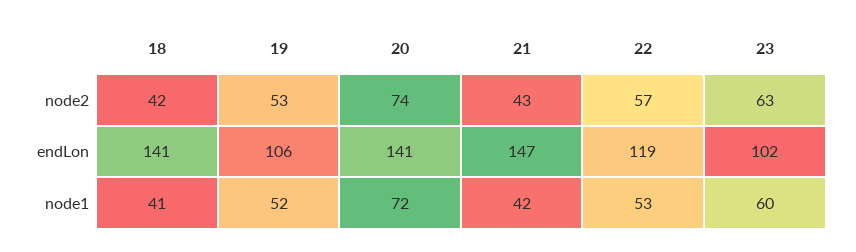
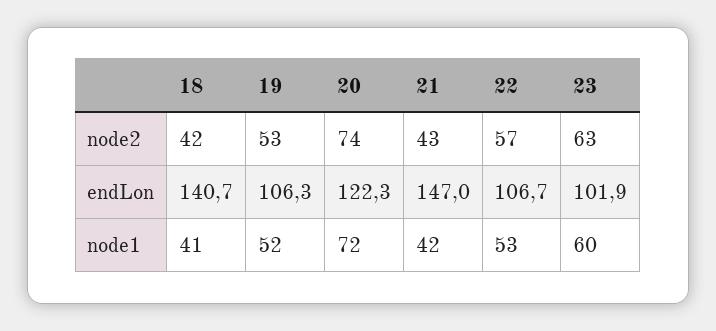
20, endLon: 141 -> 122.3
22, endLon: 119 -> 106.7

